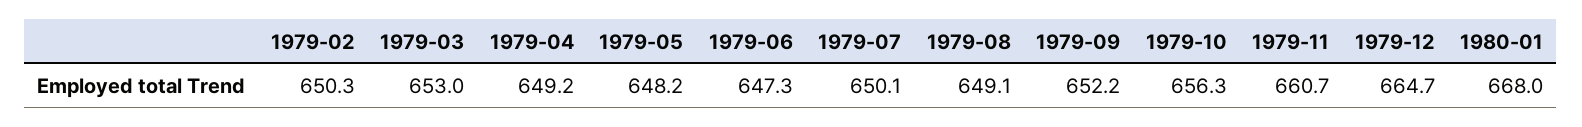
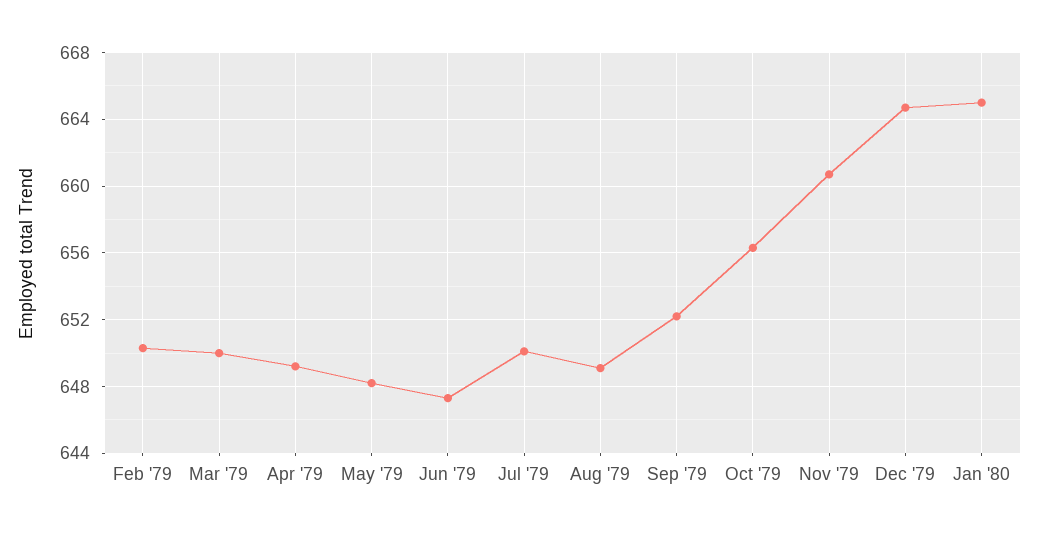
1979-03: 653 -> 650
1980-01: 668 -> 665

